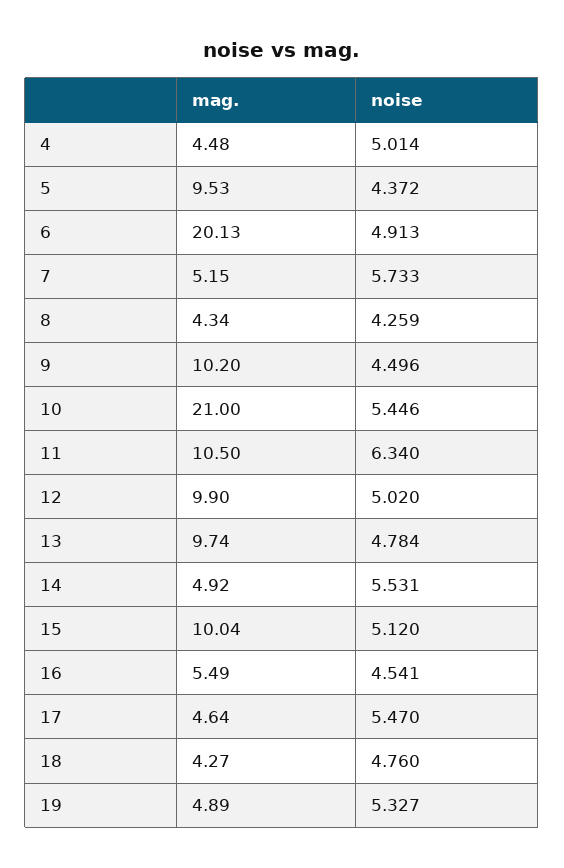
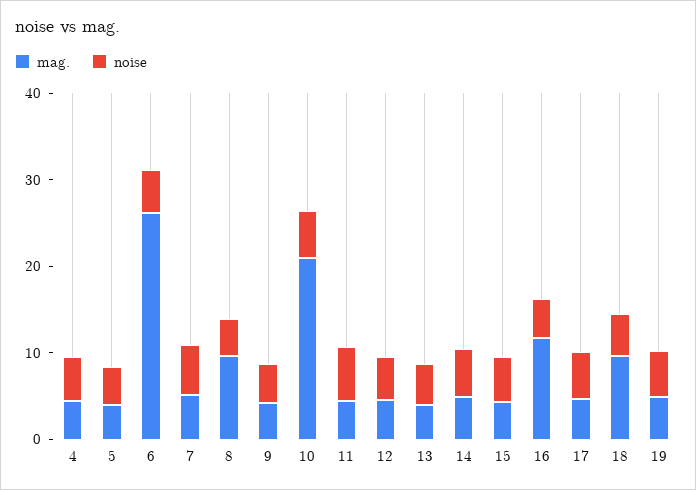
mag., 5: 9.53 -> 4
mag., 6: 20.13 -> 26
mag., 8: 4.34 -> 10
mag., 9: 10.2 -> 4
mag., 11: 10.5 -> 4
mag., 12: 9.9 -> 4
mag., 13: 9.74 -> 4
mag., 15: 10.04 -> 4
mag., 16: 5.49 -> 12
mag., 18: 4.27 -> 10

